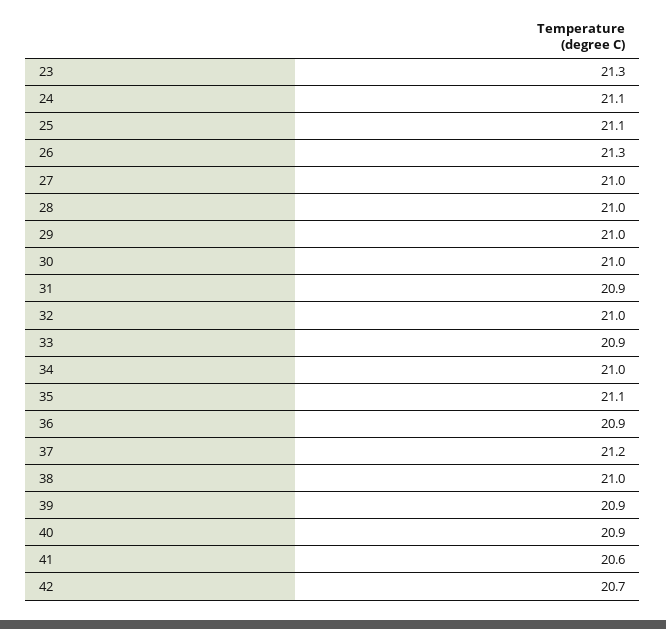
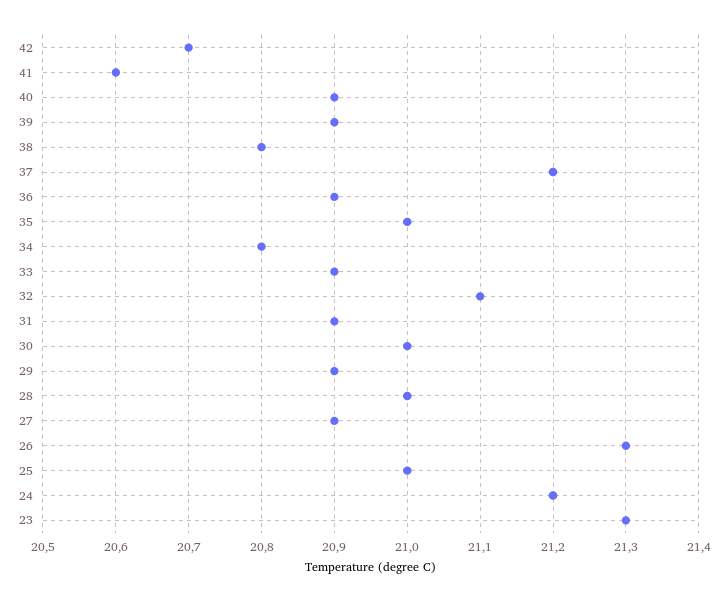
24: 21.1 -> 21.2
25: 21.1 -> 21
27: 21 -> 20.9
29: 21 -> 20.9
32: 21 -> 21.1
34: 21 -> 20.8
35: 21.1 -> 21
38: 21 -> 20.8

